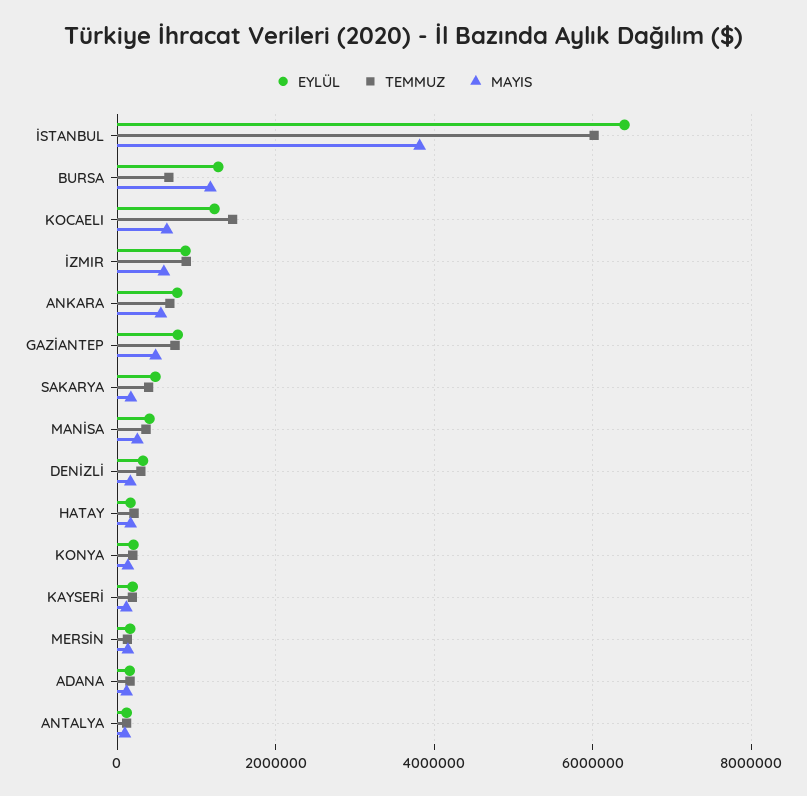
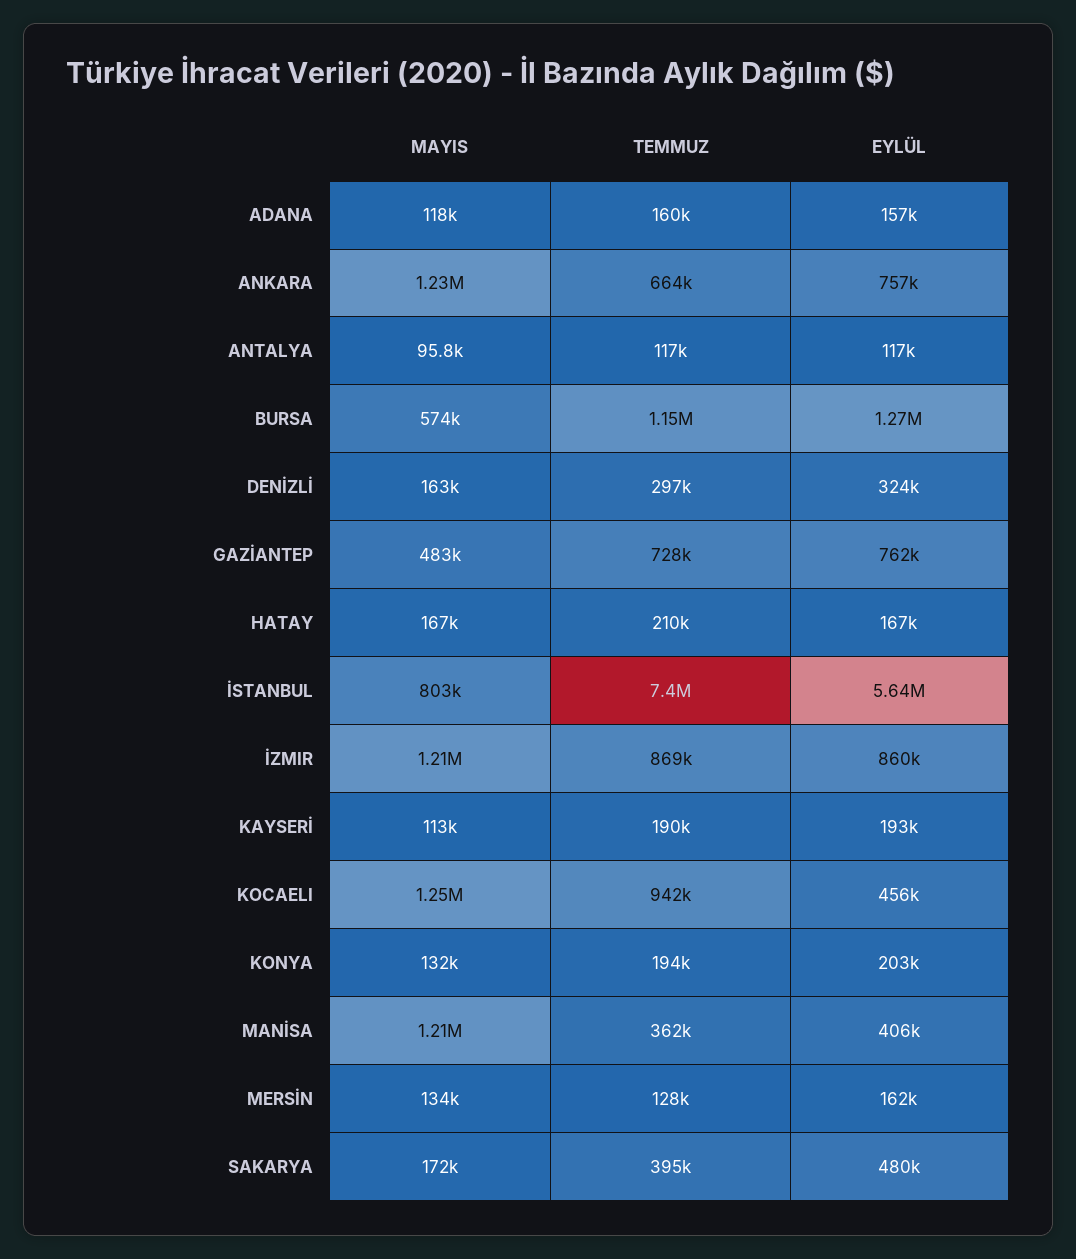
EYLÜL, İSTANBUL: 6400000 -> 5640000
TEMMUZ, İSTANBUL: 6000000 -> 7400000
MAYIS, İSTANBUL: 3800000 -> 803000
TEMMUZ, BURSA: 600000 -> 1150000
MAYIS, BURSA: 1200000 -> 574000
EYLÜL, KOCAELI: 1200000 -> 456000
TEMMUZ, KOCAELI: 1400000 -> 942000
MAYIS, KOCAELI: 600000 -> 1250000
MAYIS, İZMIR: 600000 -> 1210000
MAYIS, ANKARA: 600000 -> 1230000
MAYIS, MANİSA: 200000 -> 1210000

